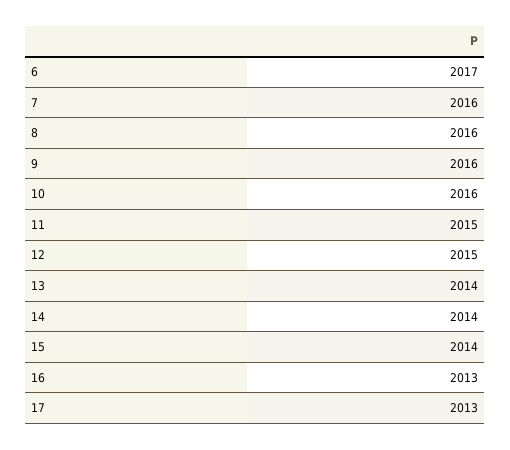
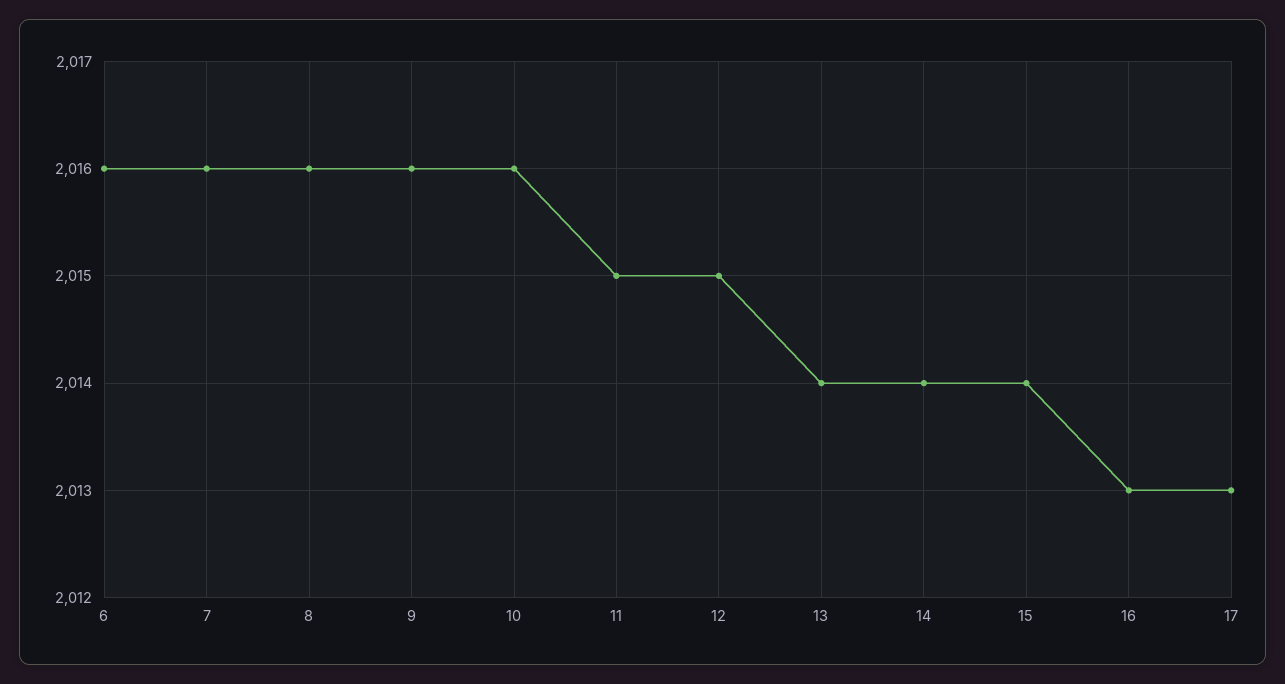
6: 2017 -> 2016

